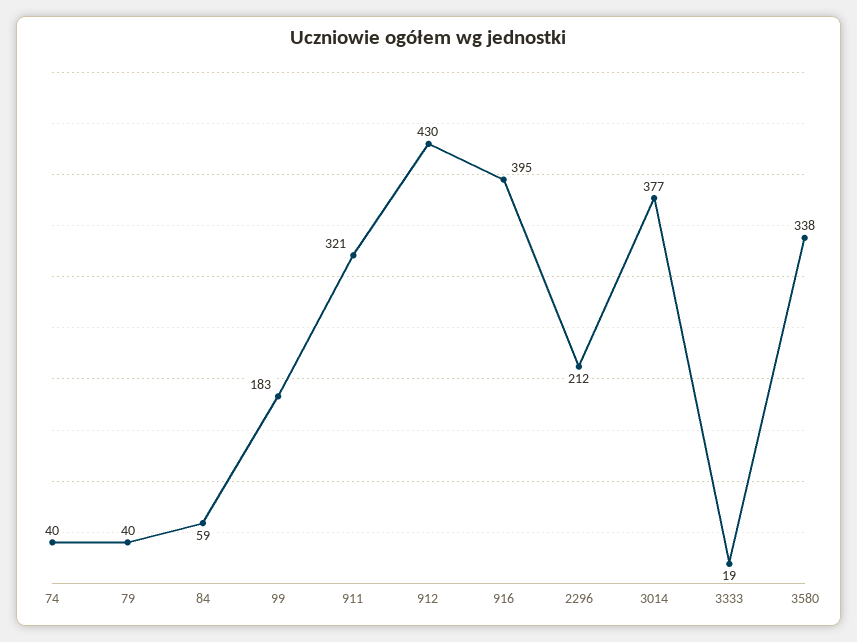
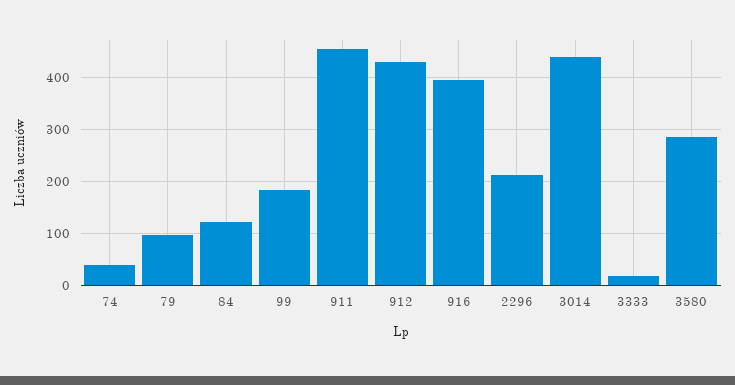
79: 40 -> 100
84: 59 -> 120
911: 321 -> 460
3014: 377 -> 440
3580: 338 -> 280

